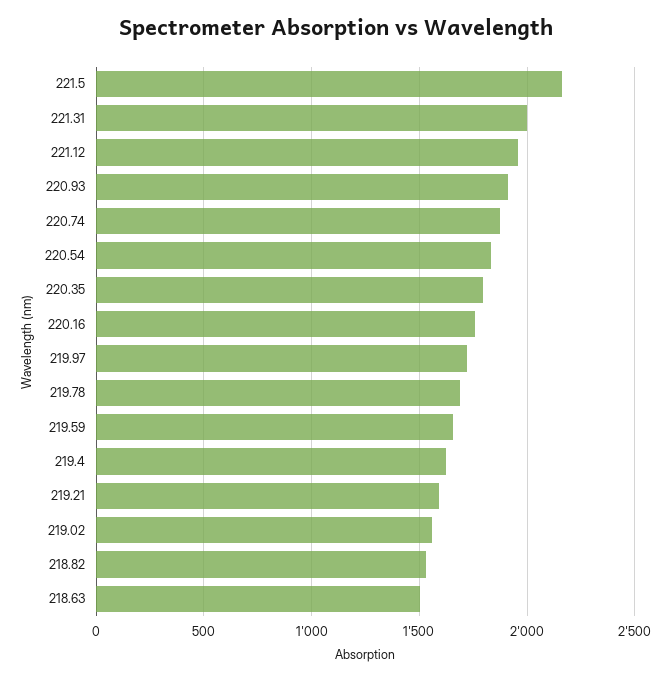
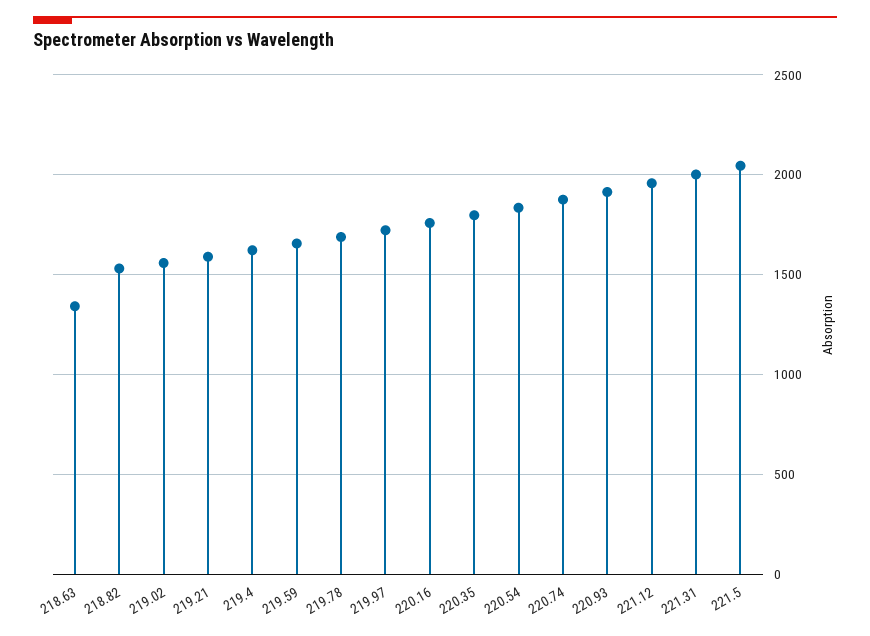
221.5: 2150 -> 2050
218.63: 1500 -> 1350

